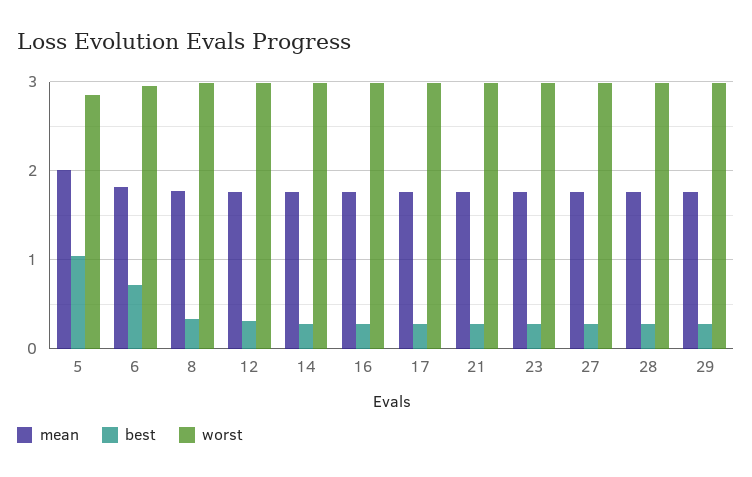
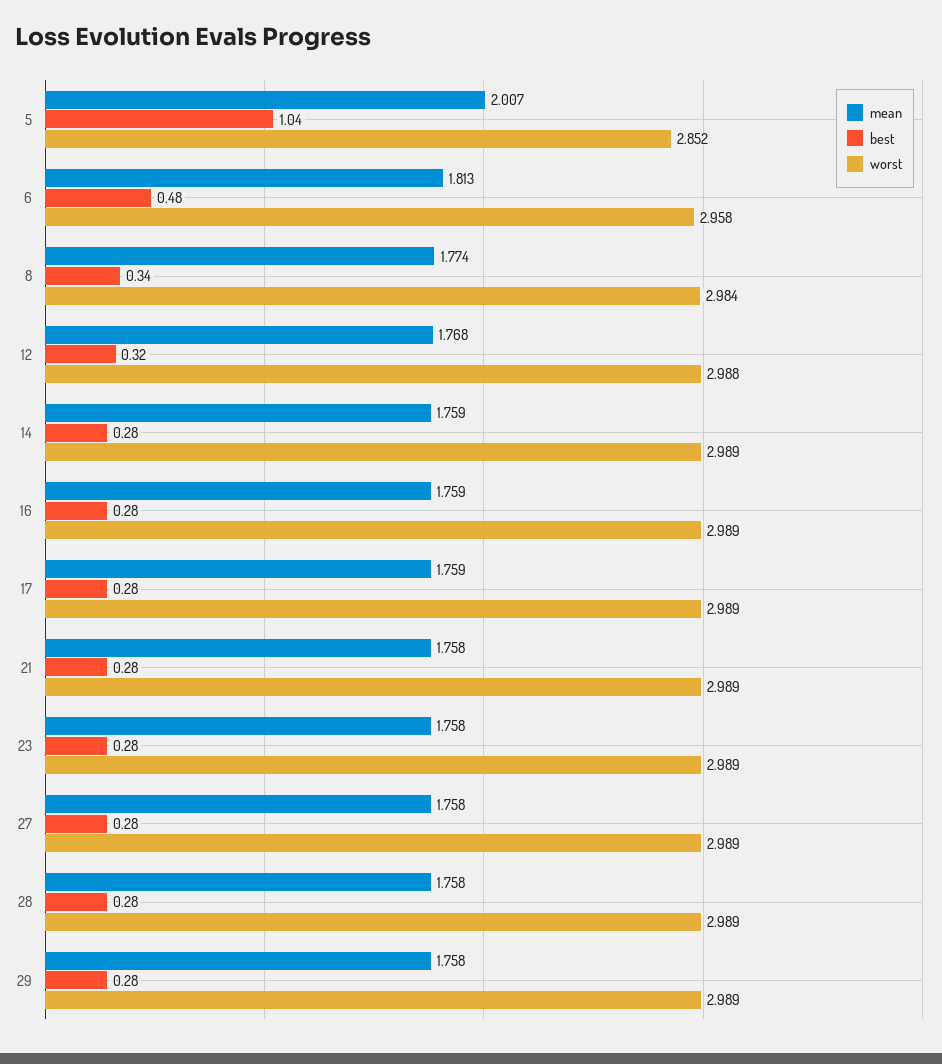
best, 6: 0.7 -> 0.48

